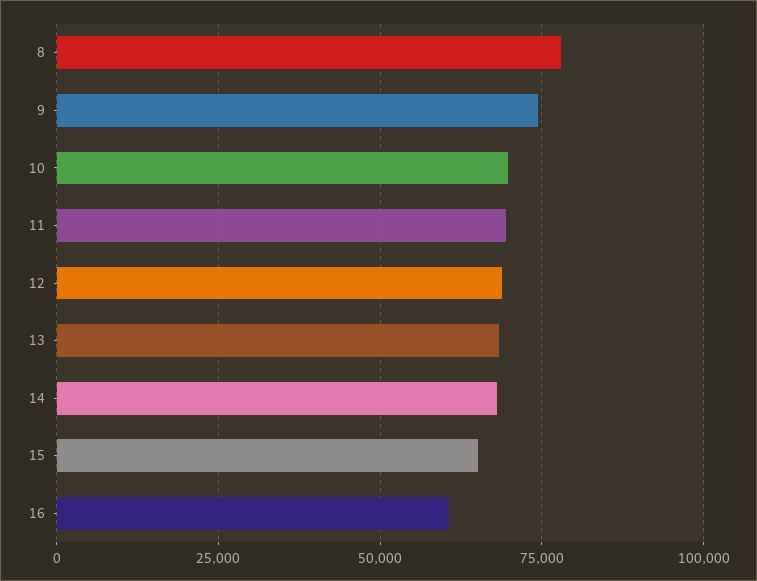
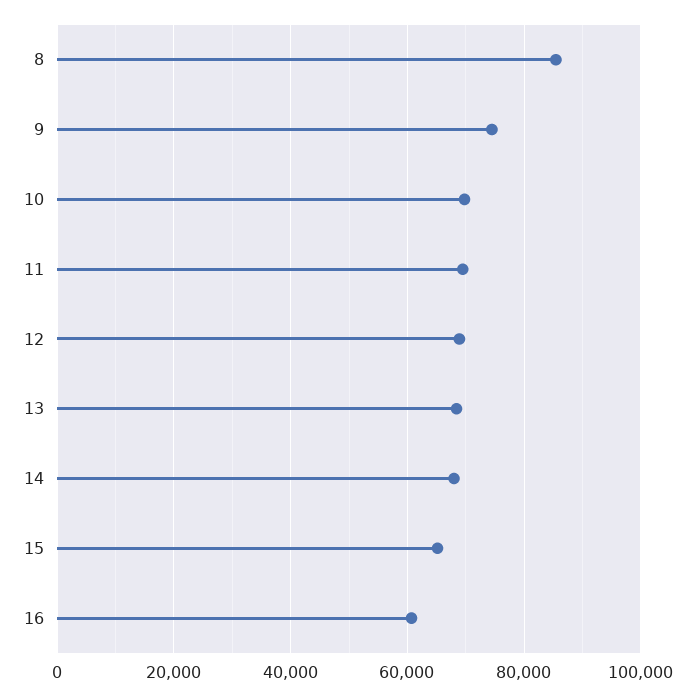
8: 77500 -> 86000

